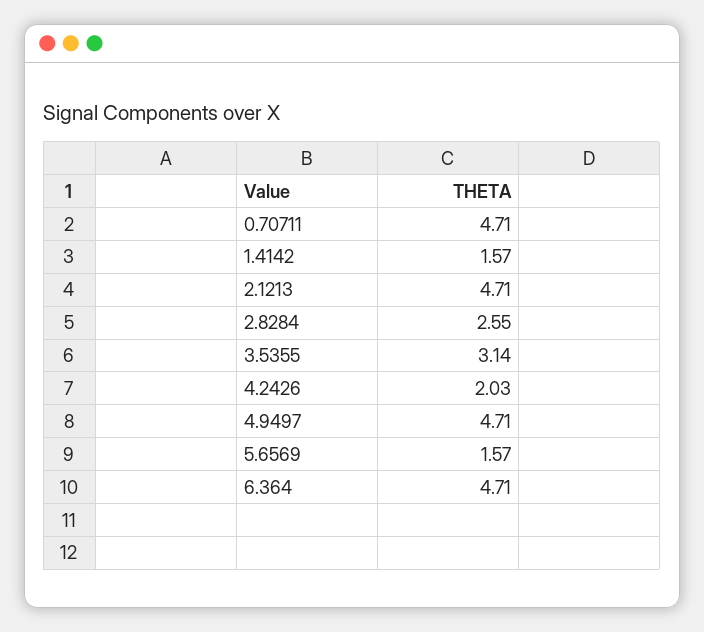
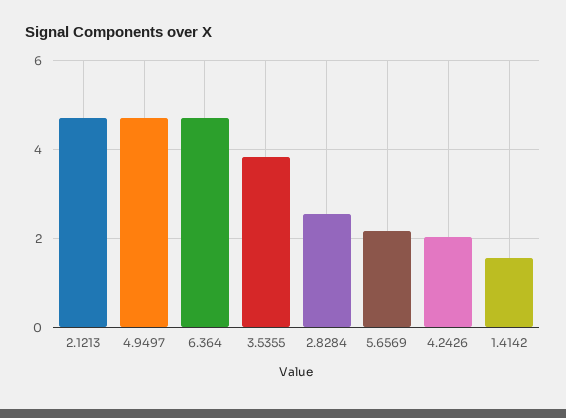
0.70711: 4.71 -> none
3.5355: 3.14 -> 3.8
5.6569: 1.57 -> 2.2

